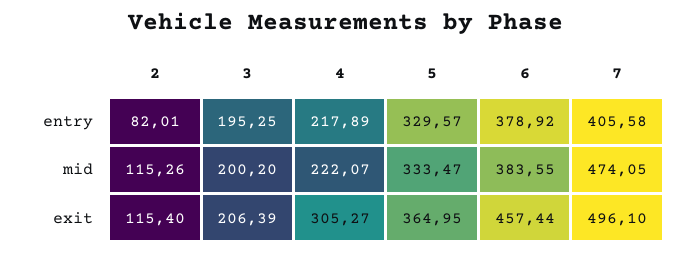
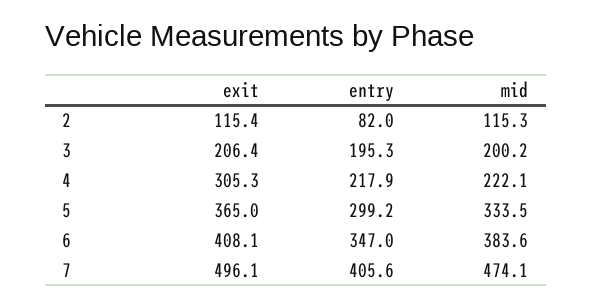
5, entry: 329.57 -> 299.2
6, entry: 378.92 -> 347
6, exit: 457.44 -> 408.1

